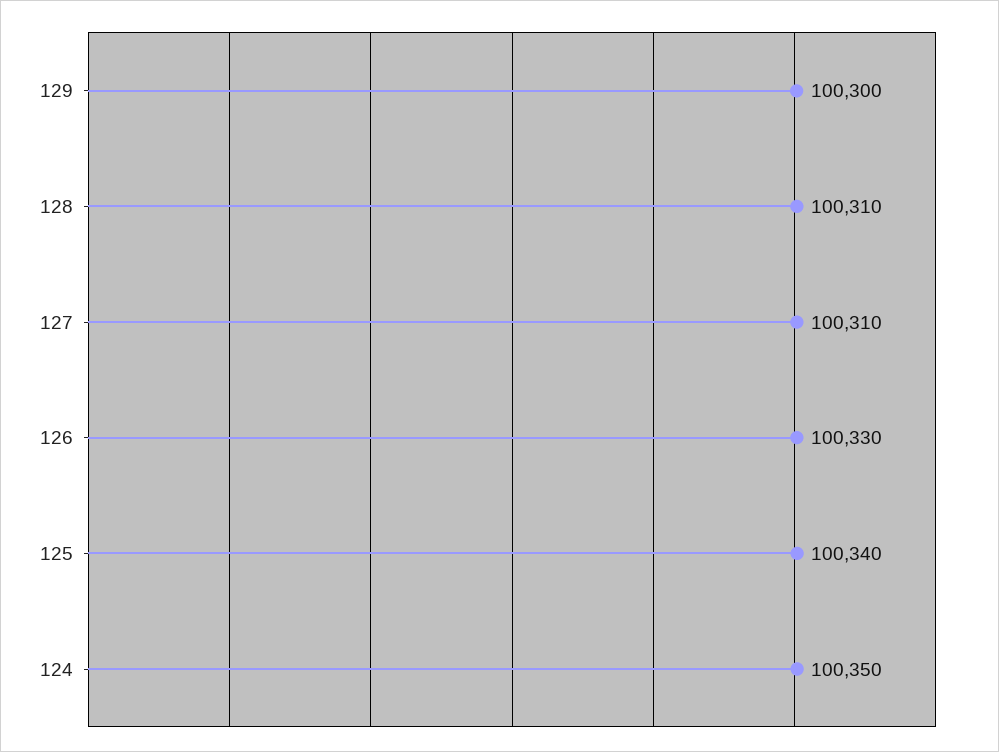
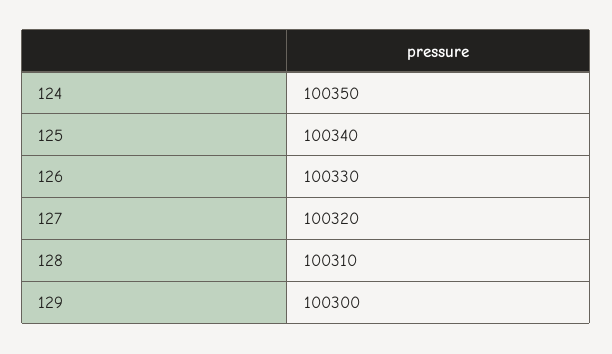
127: 100310 -> 100320

